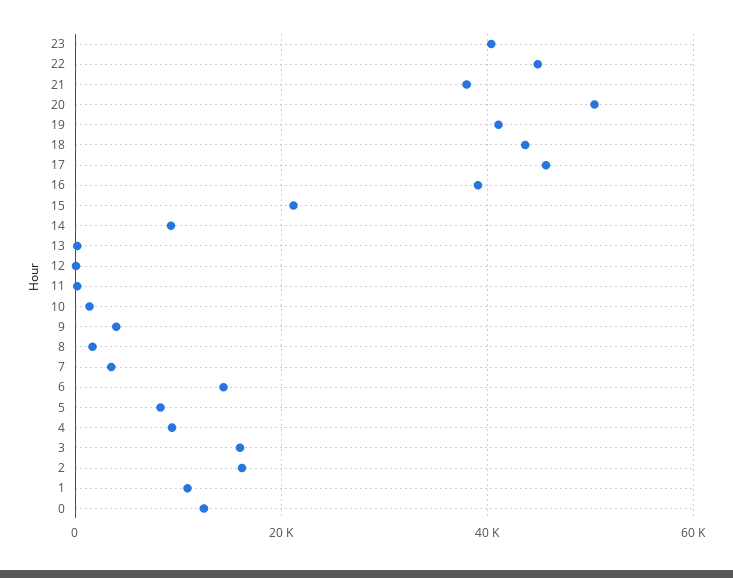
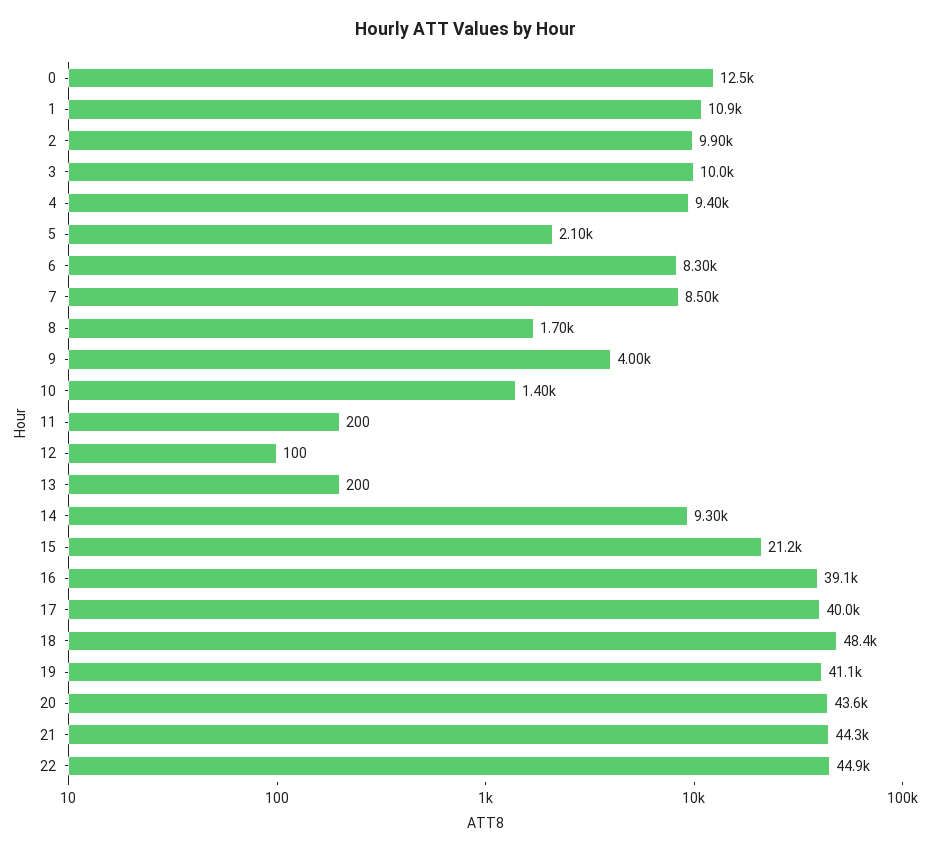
23: 40000 -> none
21: 38000 -> 44300
20: 50000 -> 43600
18: 44000 -> 48400
17: 46000 -> 40000
7: 4000 -> 8500
6: 14000 -> 8300
5: 8000 -> 2100
3: 16000 -> 10000
2: 16000 -> 9900

